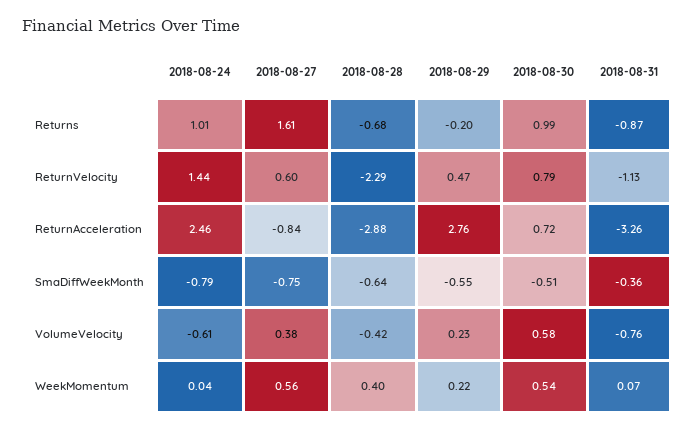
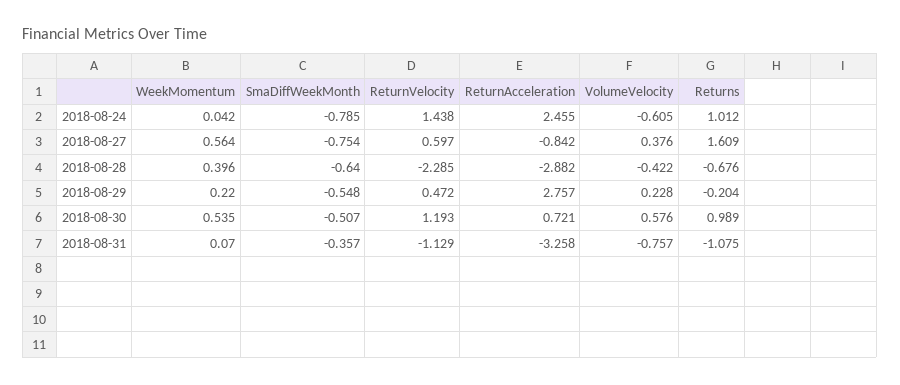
2018-08-31, Returns: -0.87 -> -1.075
2018-08-30, ReturnVelocity: 0.79 -> 1.193

